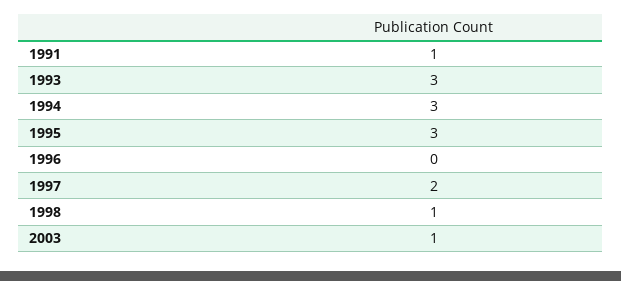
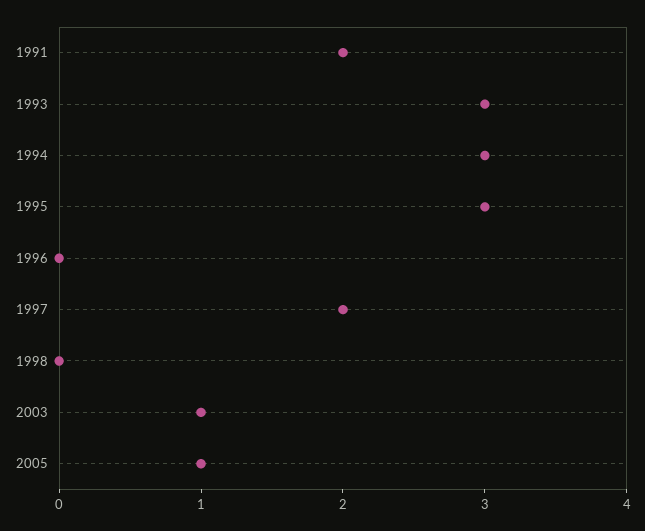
1991: 1 -> 2
1998: 1 -> 0
2005: none -> 1

